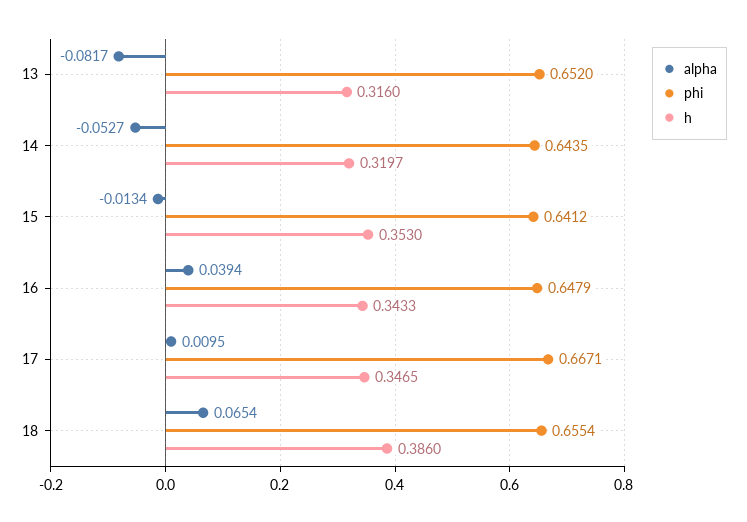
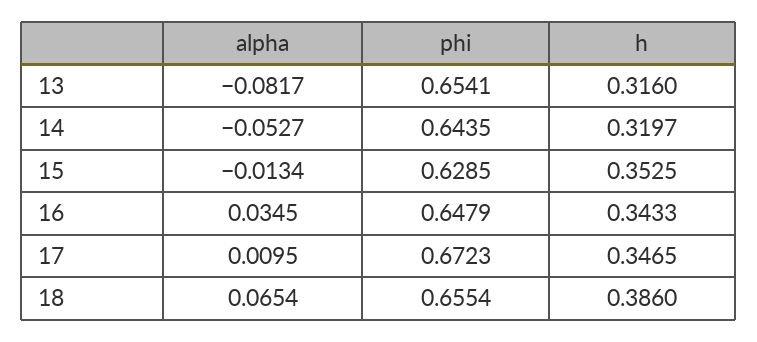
phi, 13: 0.652 -> 0.6541
phi, 15: 0.6412 -> 0.6285
h, 15: 0.353 -> 0.3525
alpha, 16: 0.0394 -> 0.0345
phi, 17: 0.6671 -> 0.6723

